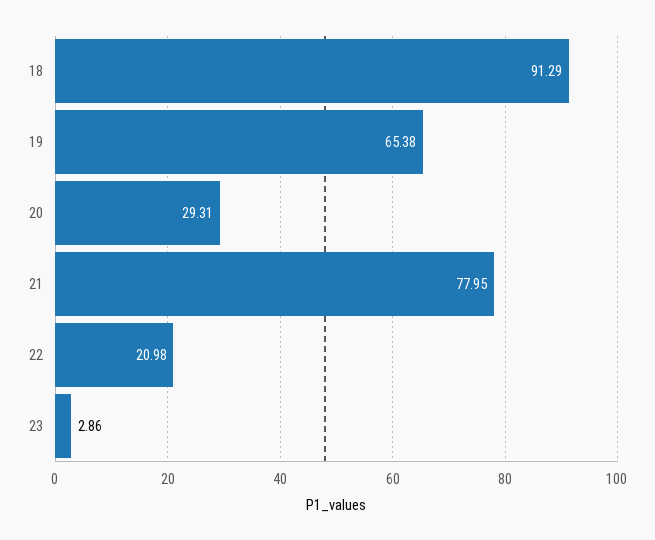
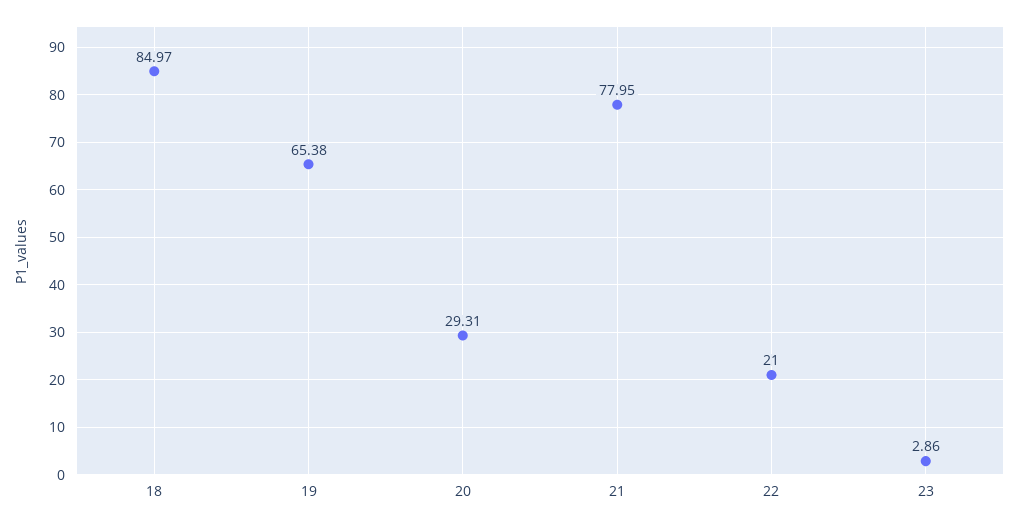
18: 91.29 -> 84.97
22: 20.98 -> 21

